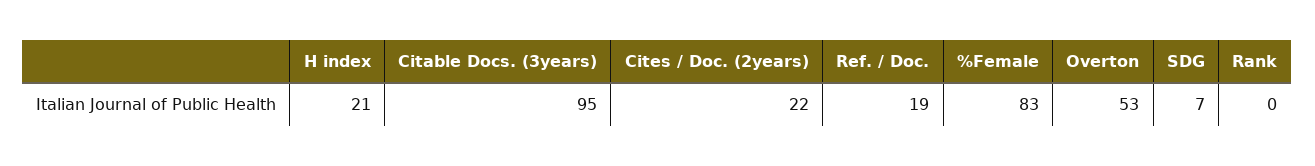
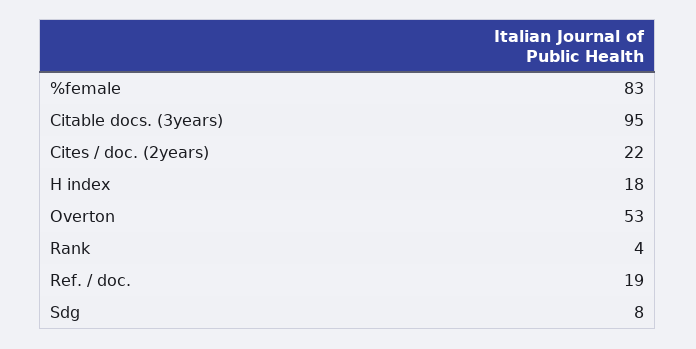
H index: 21 -> 18
SDG: 7 -> 8
Rank: 0 -> 4

